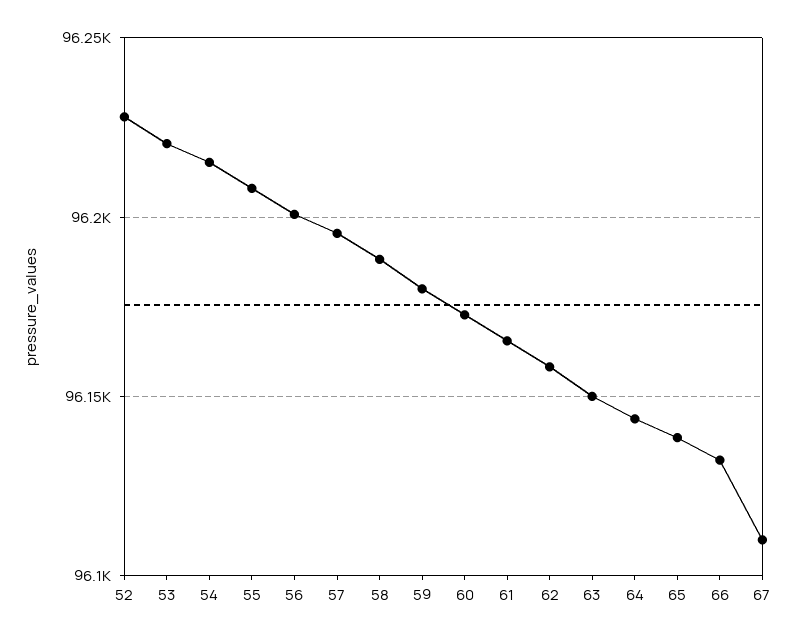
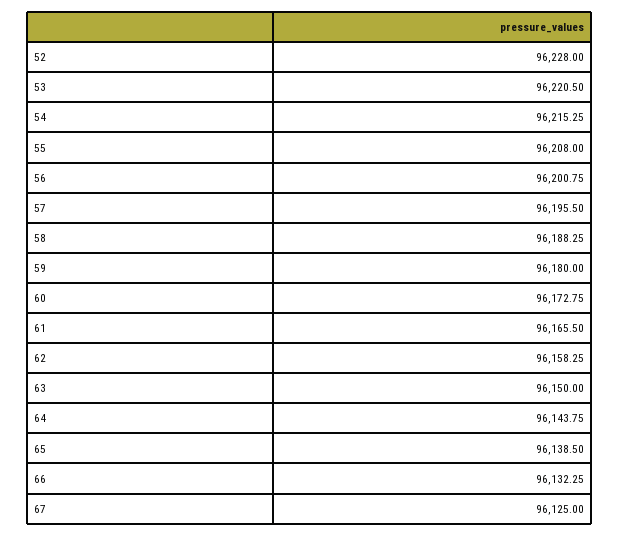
67: 96110 -> 96125

